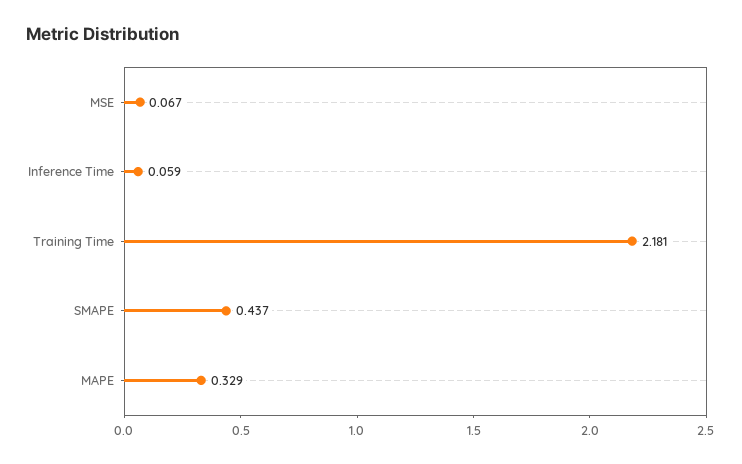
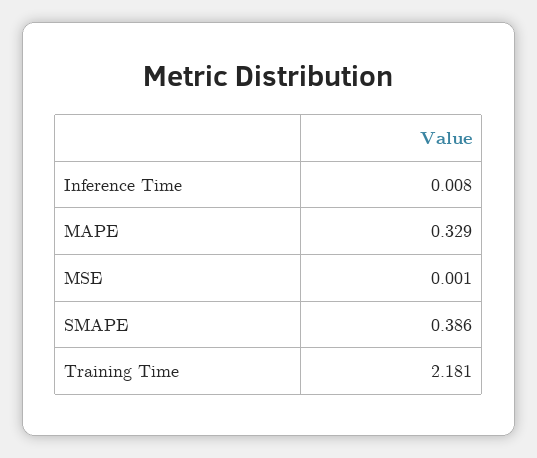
MSE: 0.067 -> 0.001
Inference Time: 0.059 -> 0.008
SMAPE: 0.437 -> 0.386

